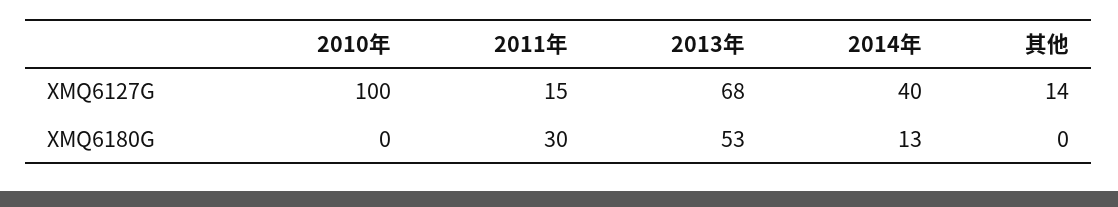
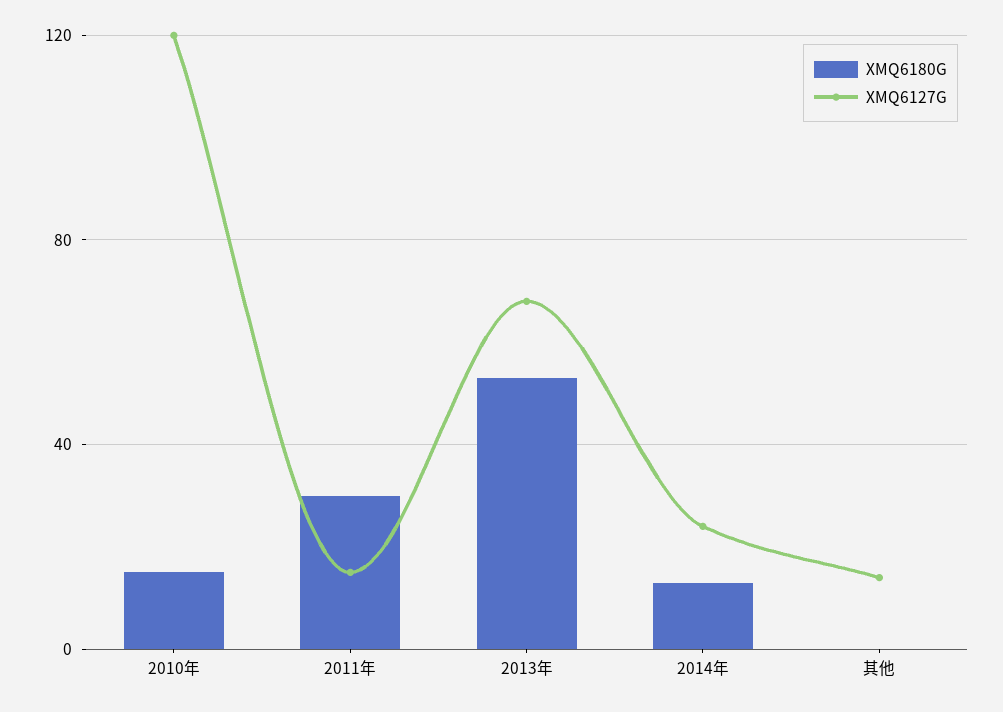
XMQ6127G, 2010年: 100 -> 120
XMQ6127G, 2014年: 40 -> 25
XMQ6180G, 2010年: 0 -> 15

